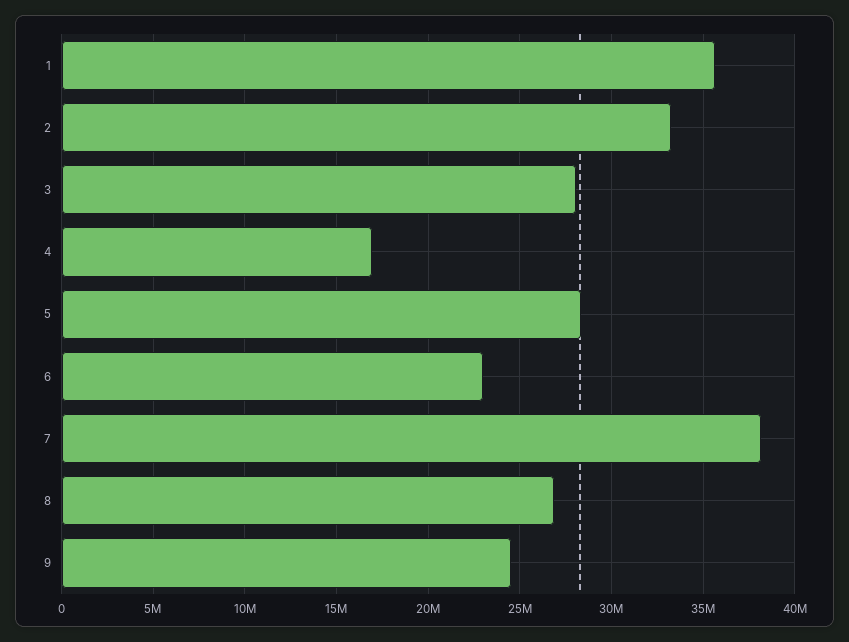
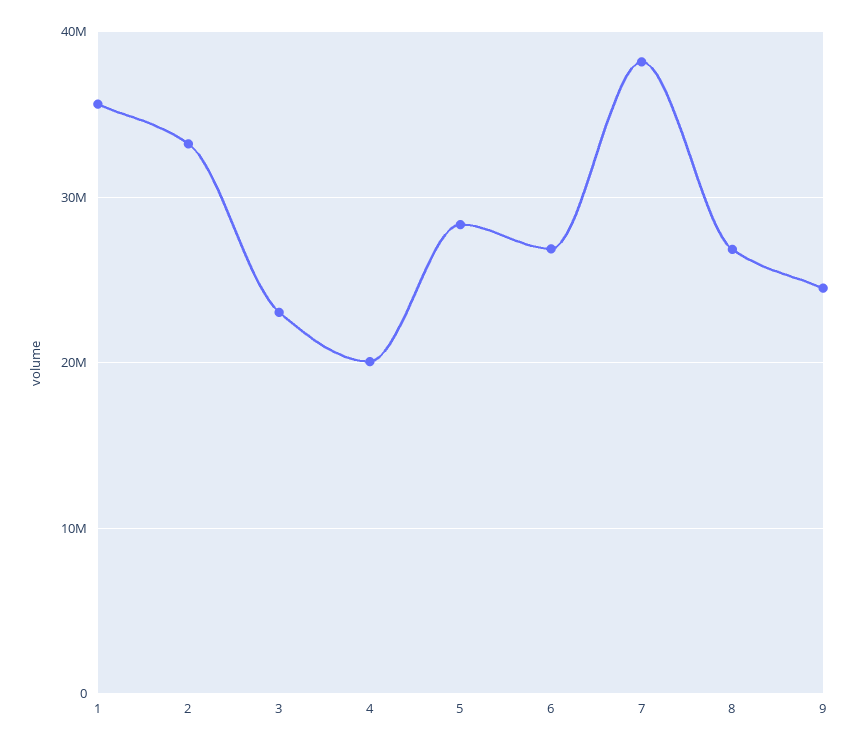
3: 28000000 -> 23000000
4: 17000000 -> 20000000
6: 23000000 -> 27000000

